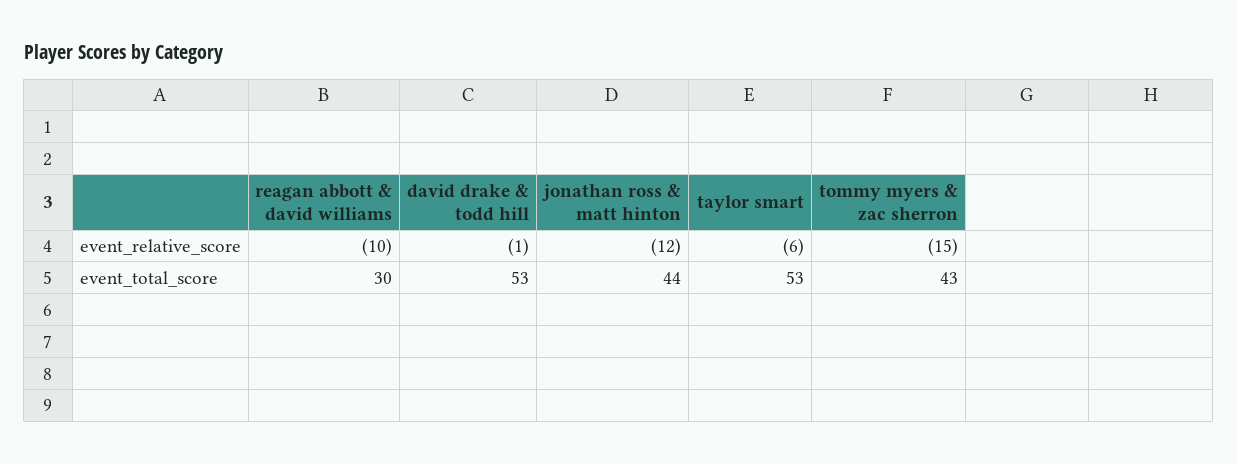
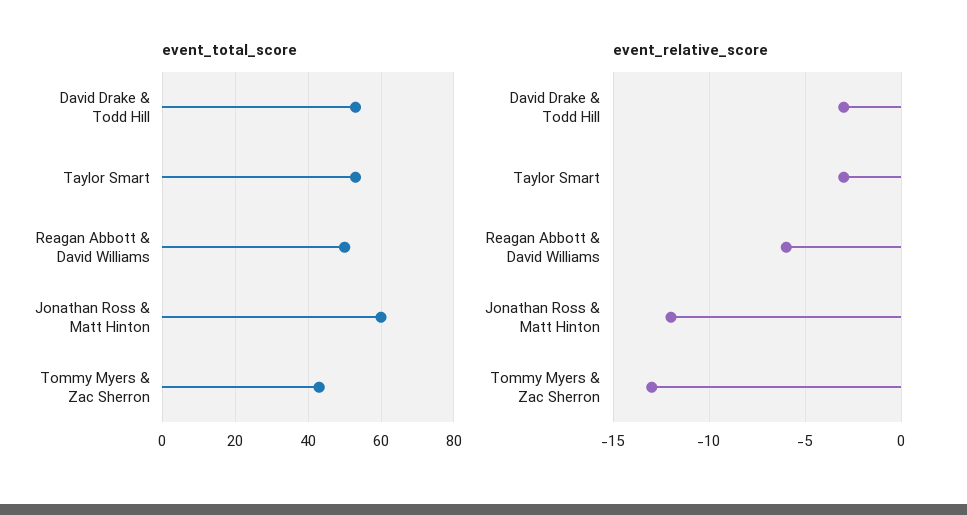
event_relative_score, reagan abbott & david williams: -10 -> -6
event_relative_score, david drake & todd hill: -1 -> -3
event_relative_score, taylor smart: -6 -> -3
event_relative_score, tommy myers & zac sherron: -15 -> -13
event_total_score, reagan abbott & david williams: 30 -> 50
event_total_score, jonathan ross & matt hinton: 44 -> 60

